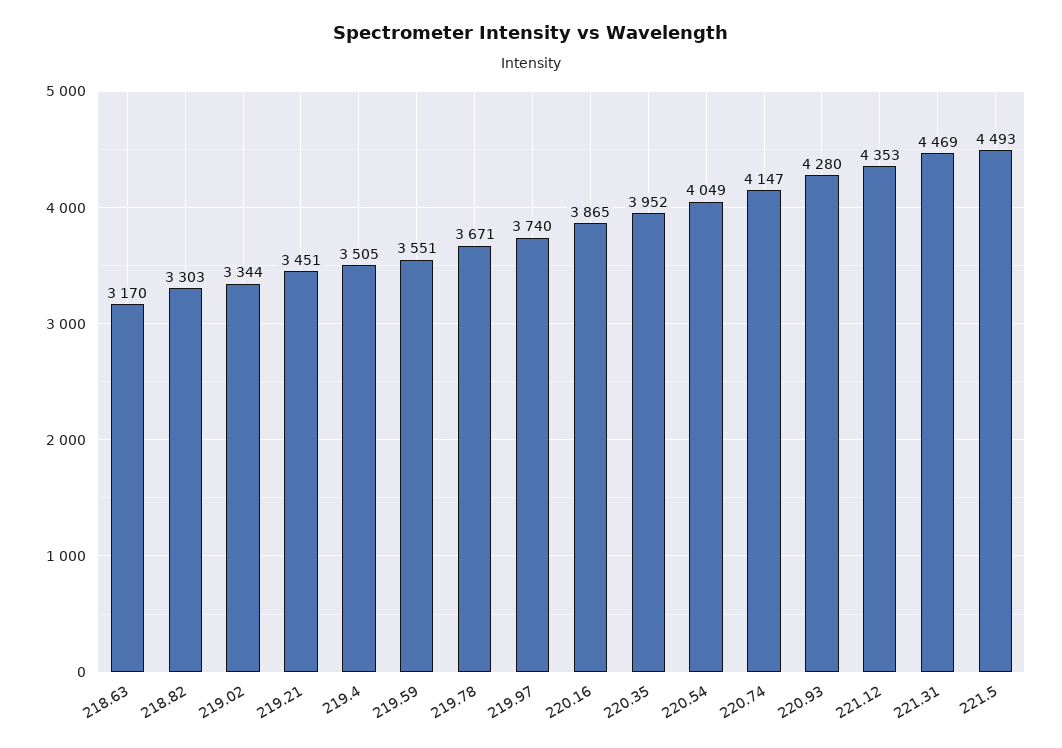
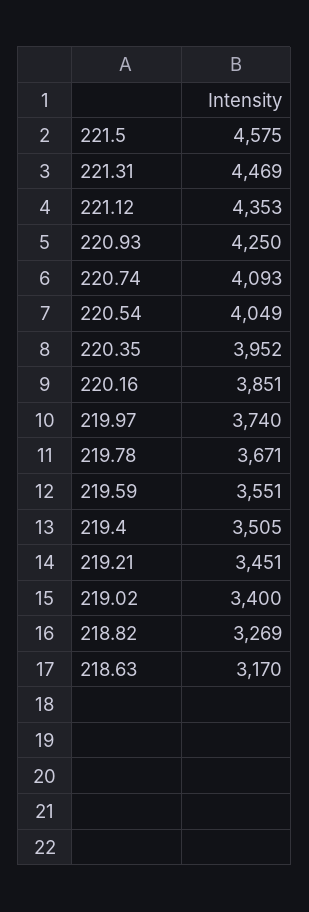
218.82: 3303 -> 3269
219.02: 3344 -> 3400
220.16: 3865 -> 3851
220.74: 4147 -> 4093
220.93: 4280 -> 4250
221.5: 4493 -> 4575

